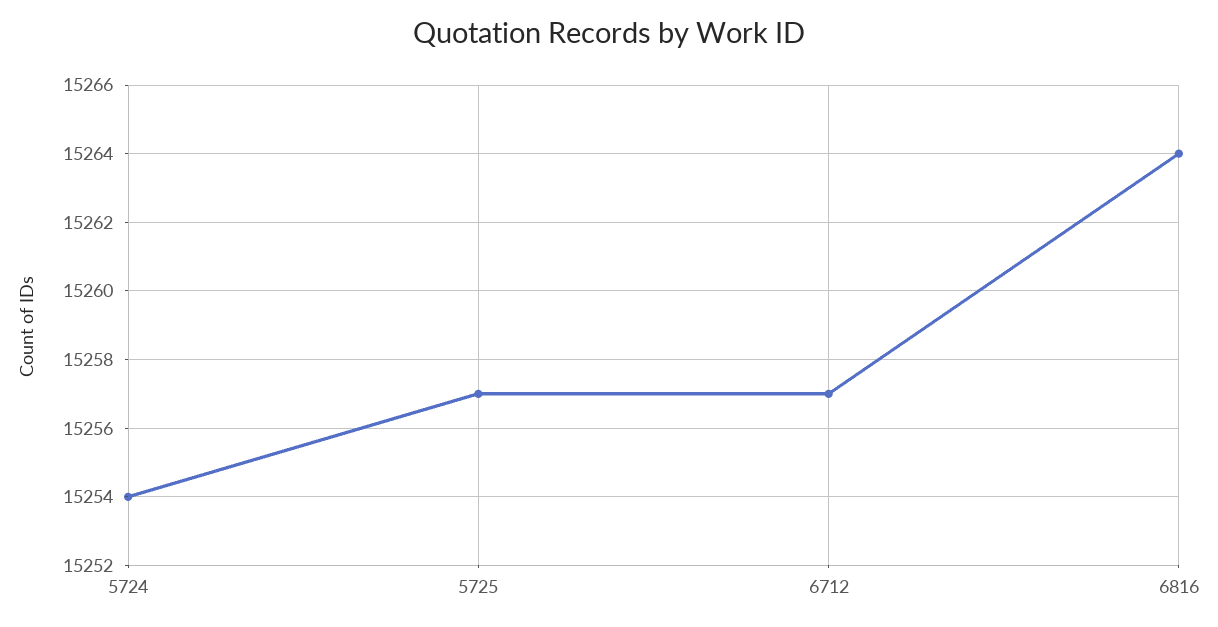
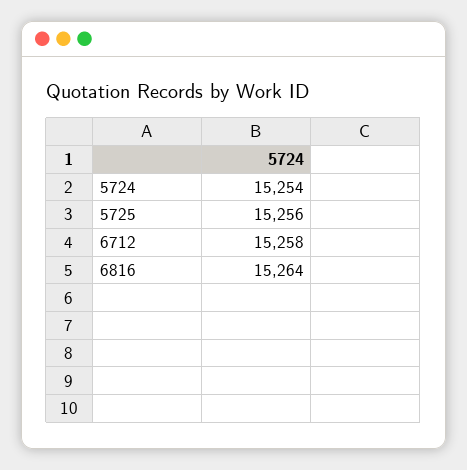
5725: 15257 -> 15256
6712: 15257 -> 15258

